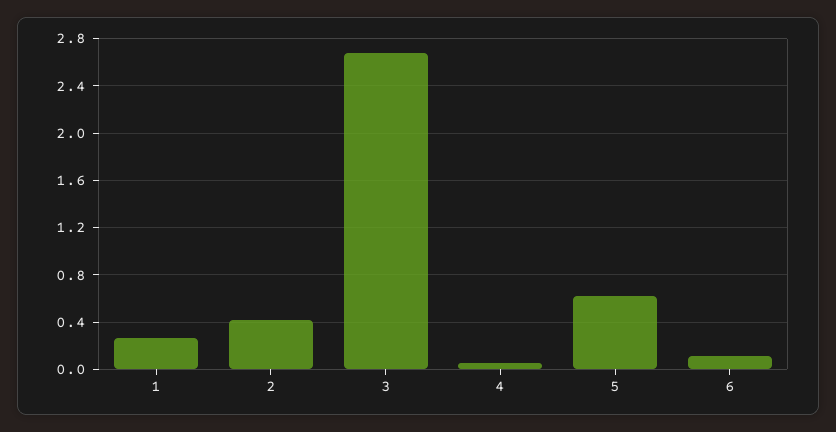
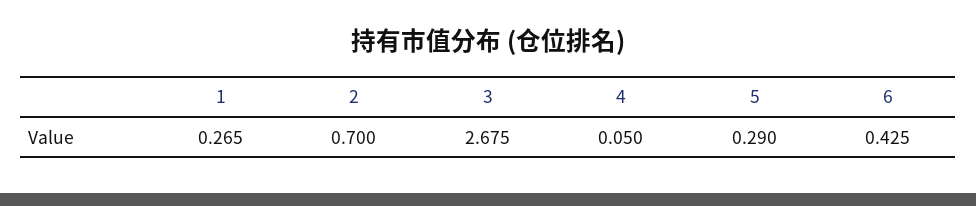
2: 0.4 -> 0.7
5: 0.6 -> 0.29
6: 0.1 -> 0.425

